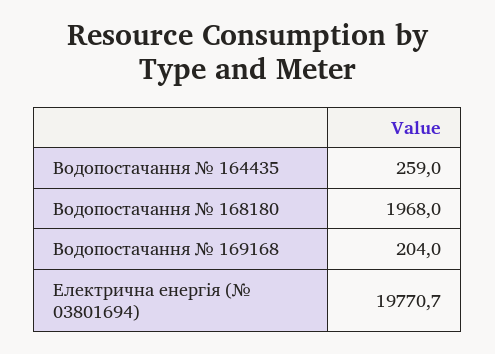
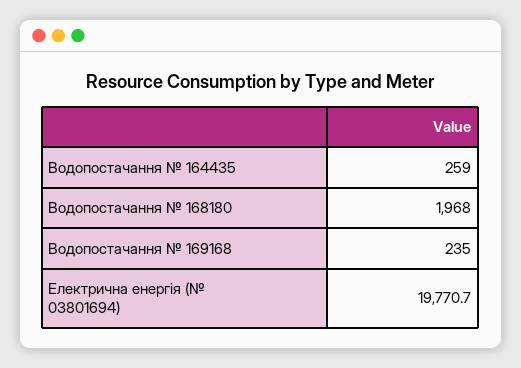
Водопостачання № 169168: 204 -> 235

